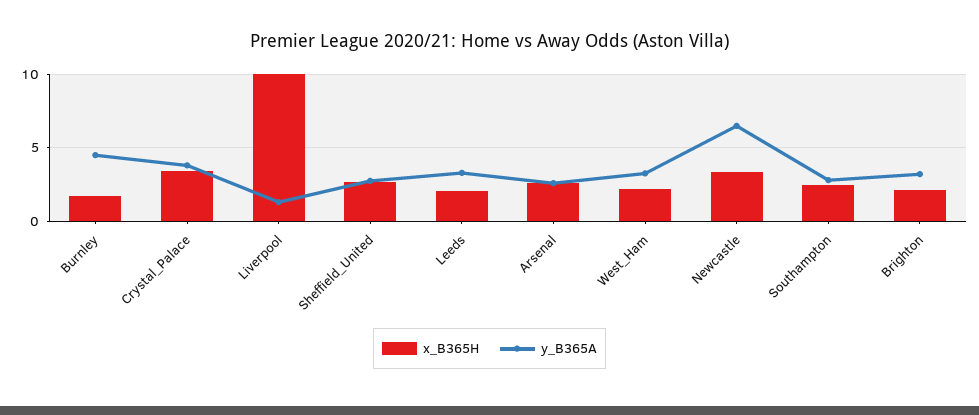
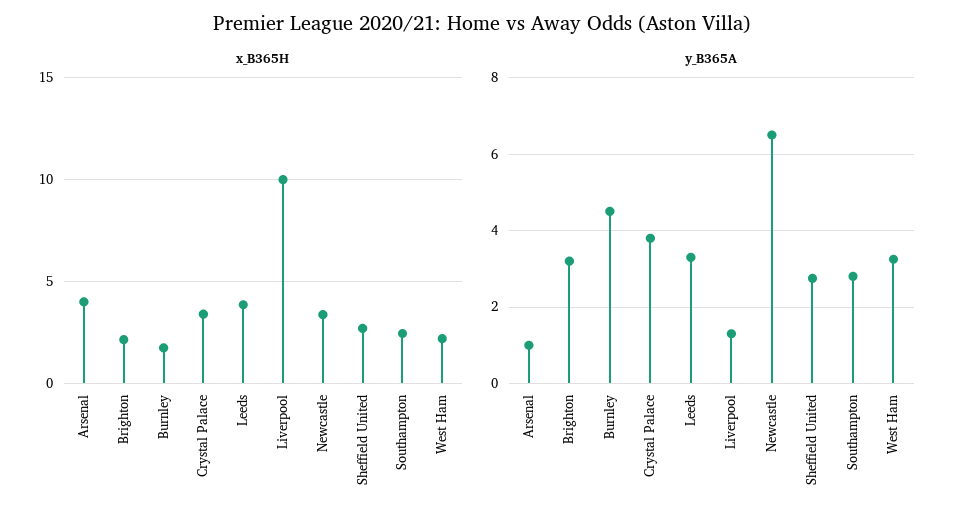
x_B365H, Leeds: 2 -> 4
x_B365H, Arsenal: 2.5 -> 4
y_B365A, Arsenal: 2.5 -> 1

